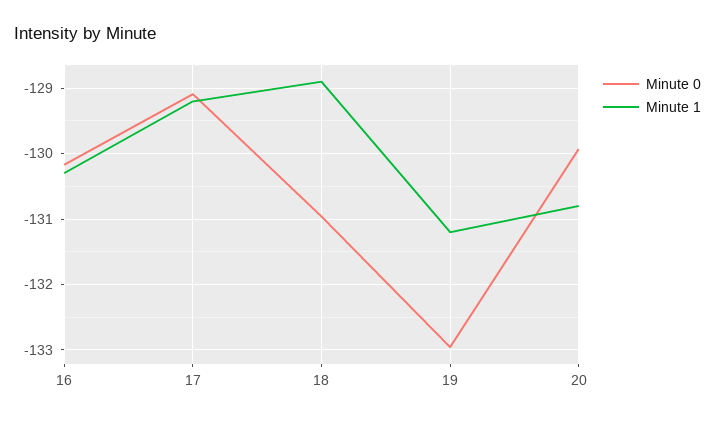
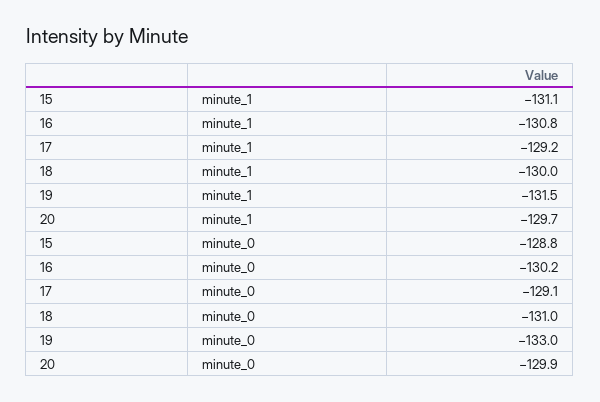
Minute 1, 16: -130.3 -> -130.8
Minute 1, 18: -128.9 -> -130
Minute 1, 19: -131.2 -> -131.5
Minute 1, 20: -130.8 -> -129.7
Minute 1, 15: none -> -131.1
Minute 0, 15: none -> -128.8

